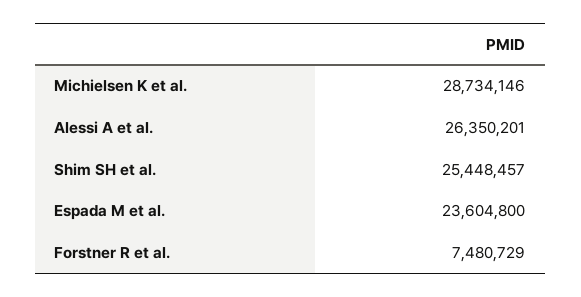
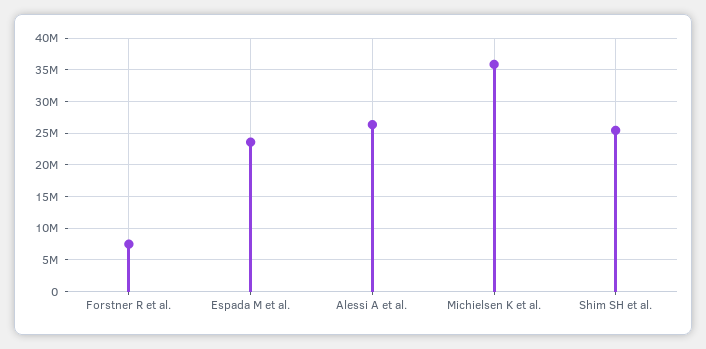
Michielsen K et al.: 28734146 -> 36000000

